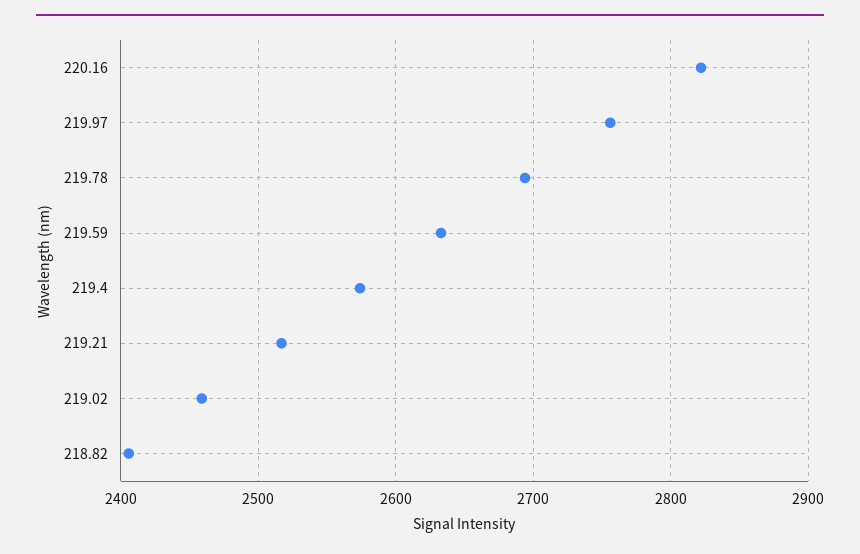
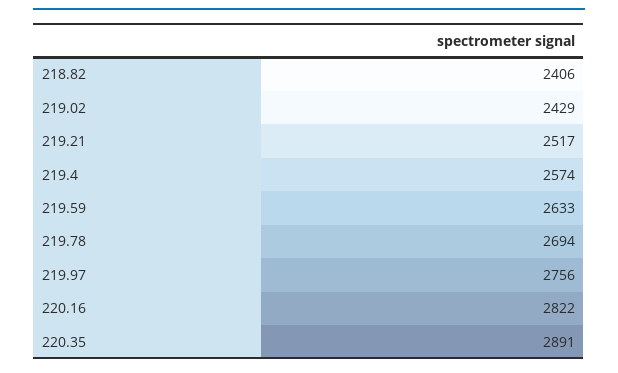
219.02: 2460 -> 2429
220.35: none -> 2891

